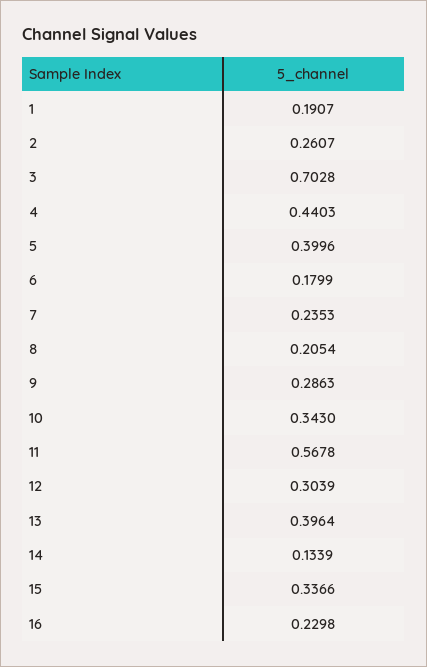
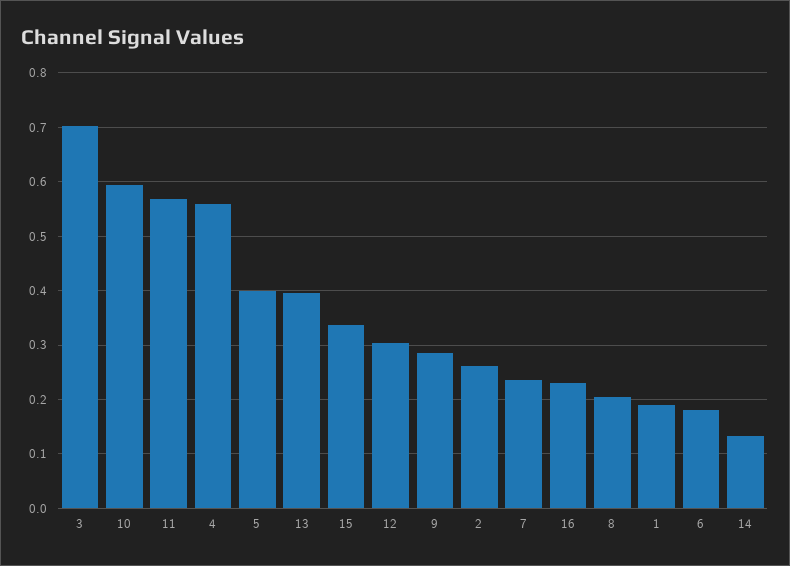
4: 0.4403 -> 0.56
10: 0.343 -> 0.6

